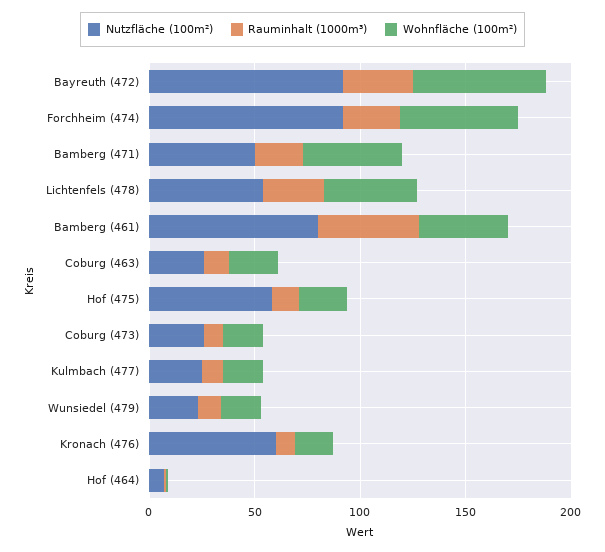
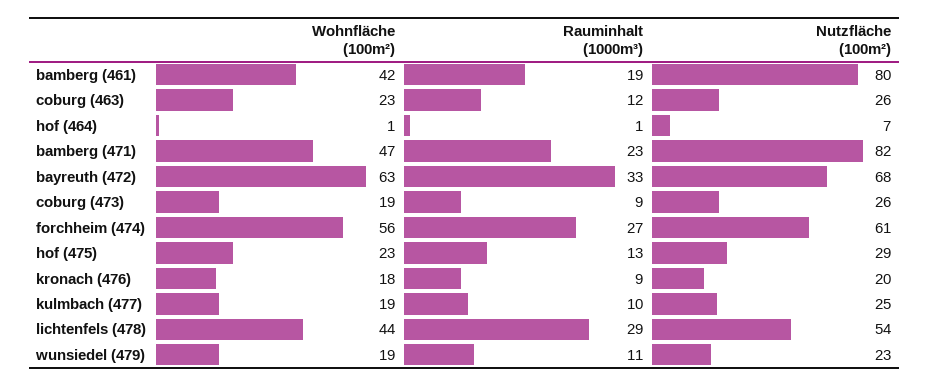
Nutzfläche (100m²), Bayreuth (472): 90 -> 68
Nutzfläche (100m²), Forchheim (474): 90 -> 61
Nutzfläche (100m²), Bamberg (471): 50 -> 82
Rauminhalt (1000m³), Bamberg (461): 50 -> 19
Nutzfläche (100m²), Hof (475): 60 -> 29
Nutzfläche (100m²), Kronach (476): 60 -> 20

